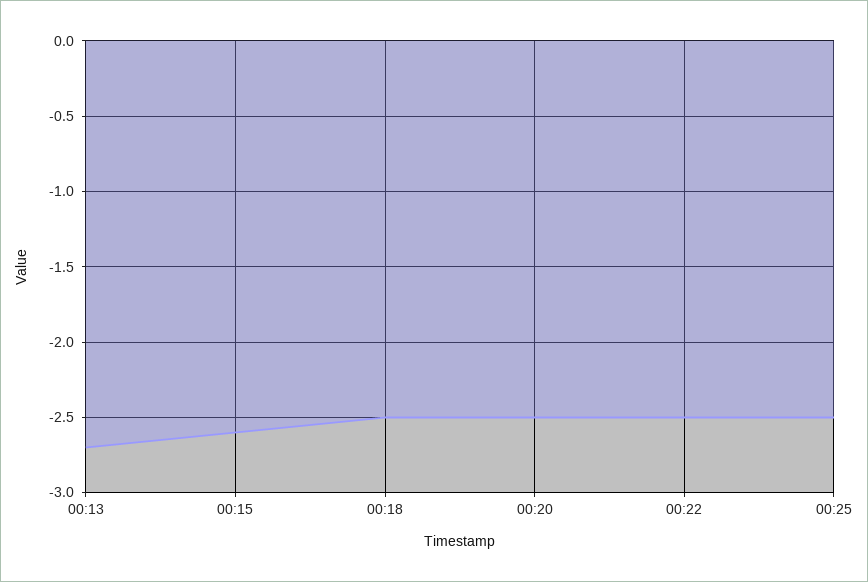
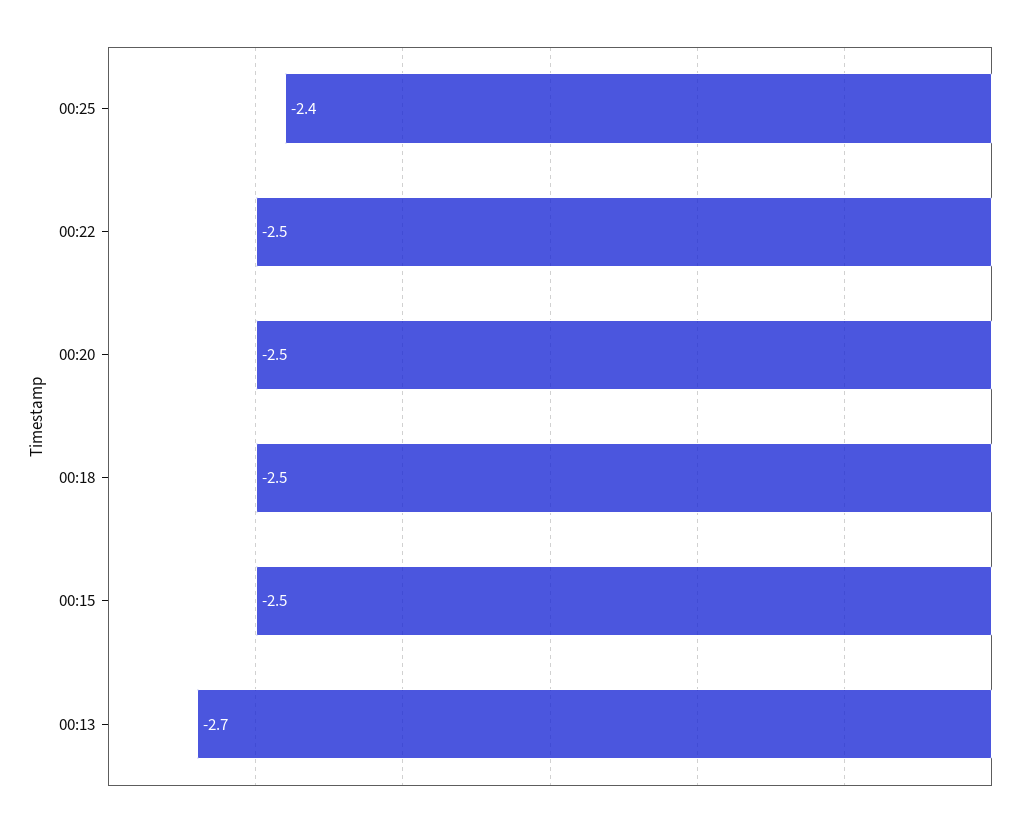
00:15: -2.6 -> -2.5
00:25: -2.5 -> -2.4

